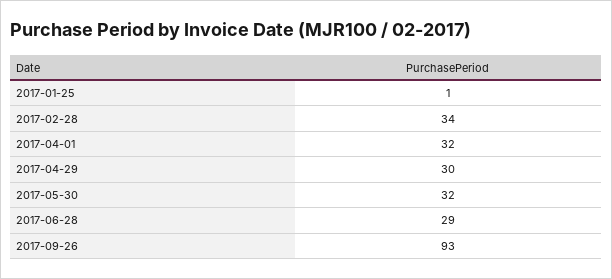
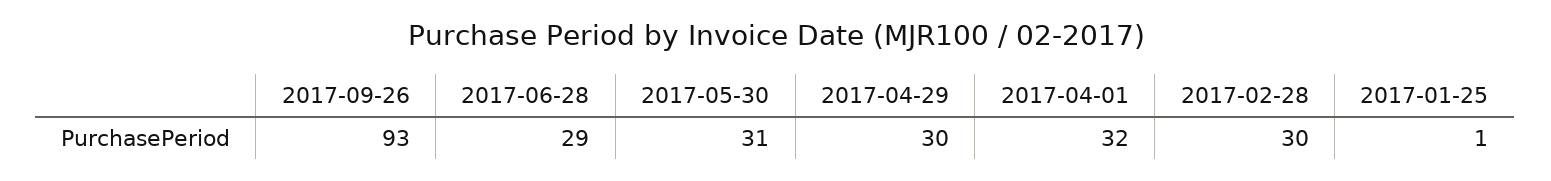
2017-02-28: 34 -> 30
2017-05-30: 32 -> 31

